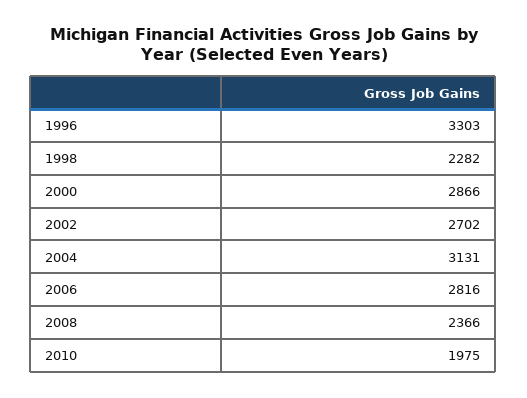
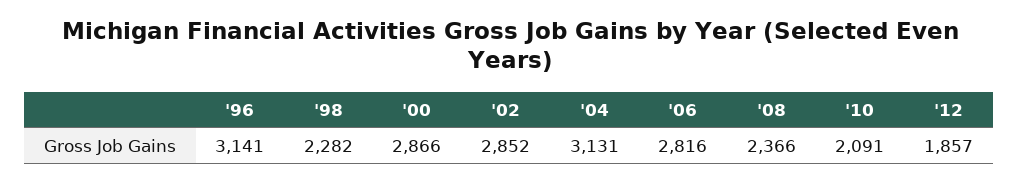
1996: 3303 -> 3141
2002: 2702 -> 2852
2010: 1975 -> 2091
'12: none -> 1857

